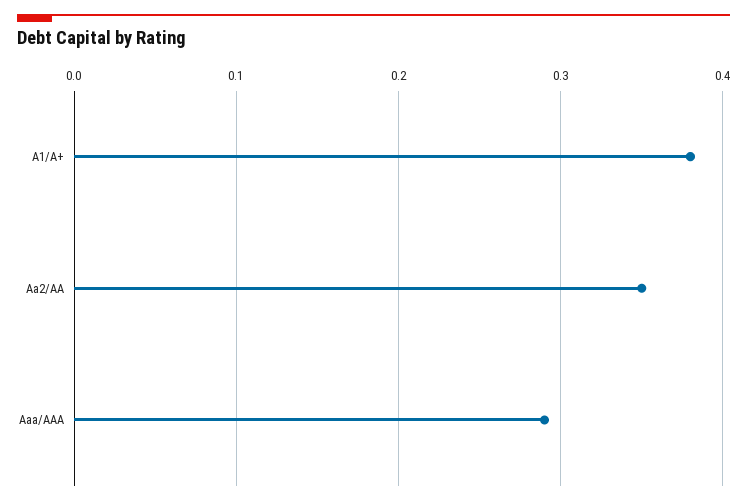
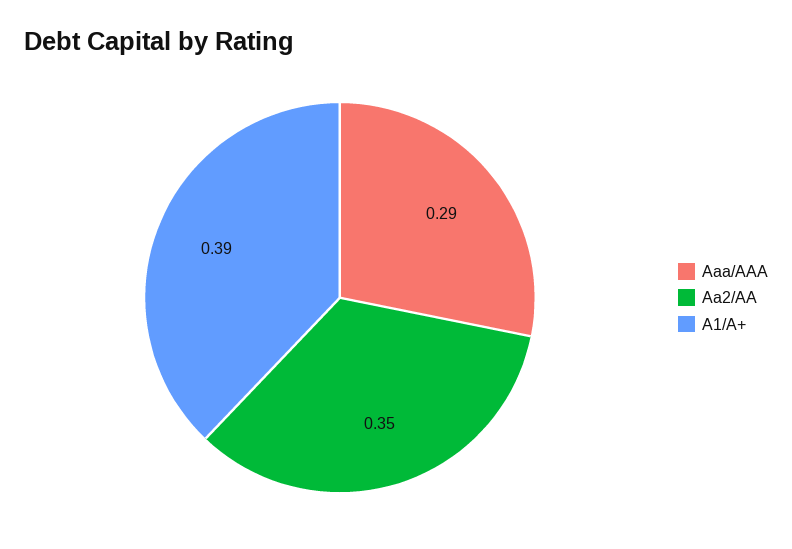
A1/A+: 0.38 -> 0.39

